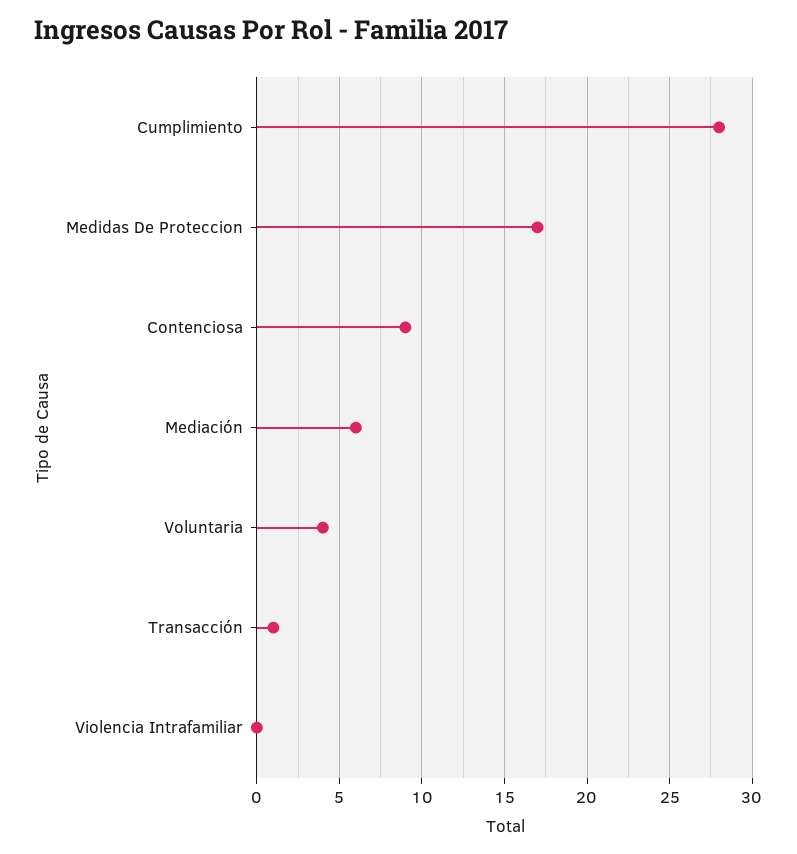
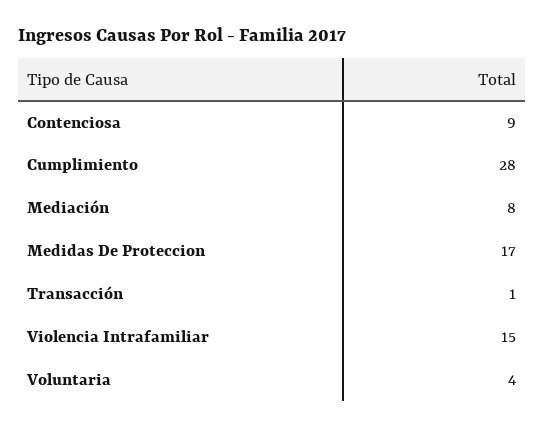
Mediación: 6 -> 8
Violencia Intrafamiliar: 0 -> 15

